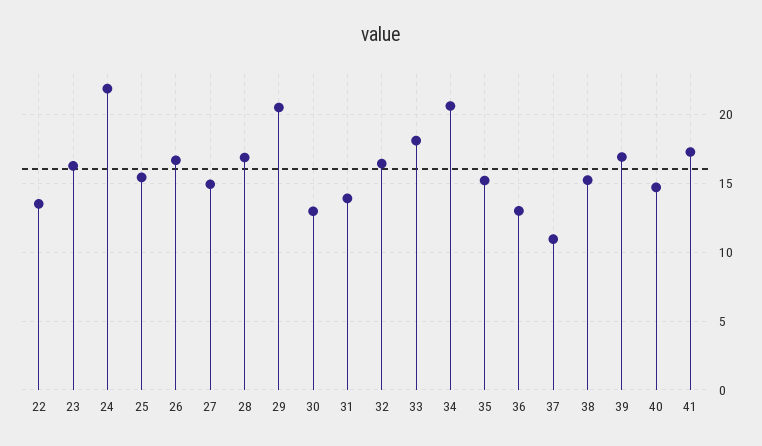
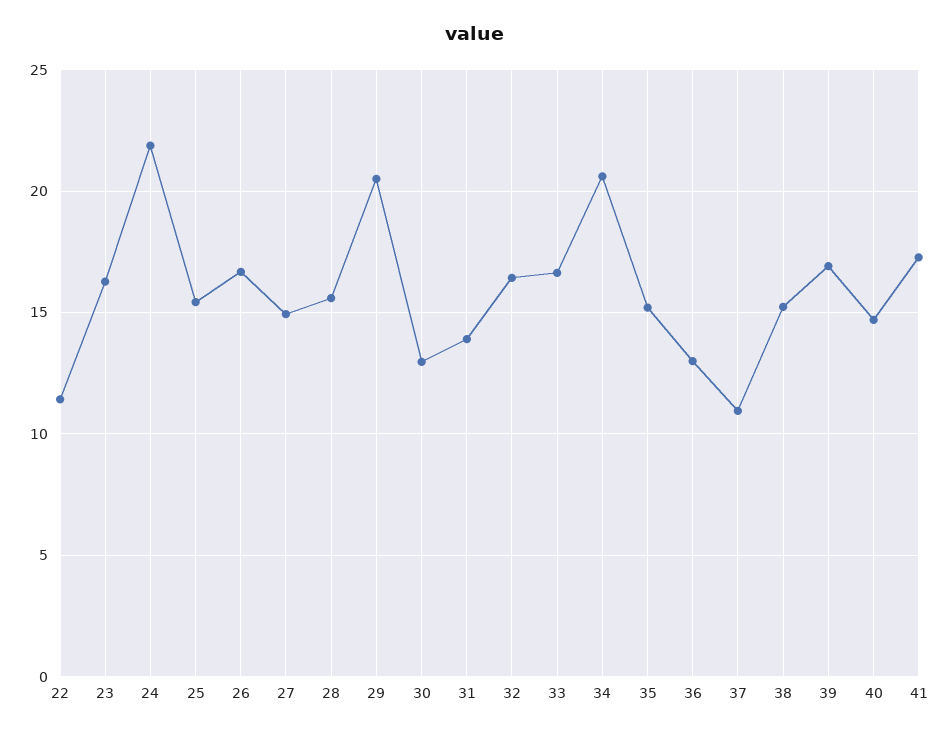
22: 13.5 -> 11.5
28: 17 -> 15.5
33: 18 -> 16.5

